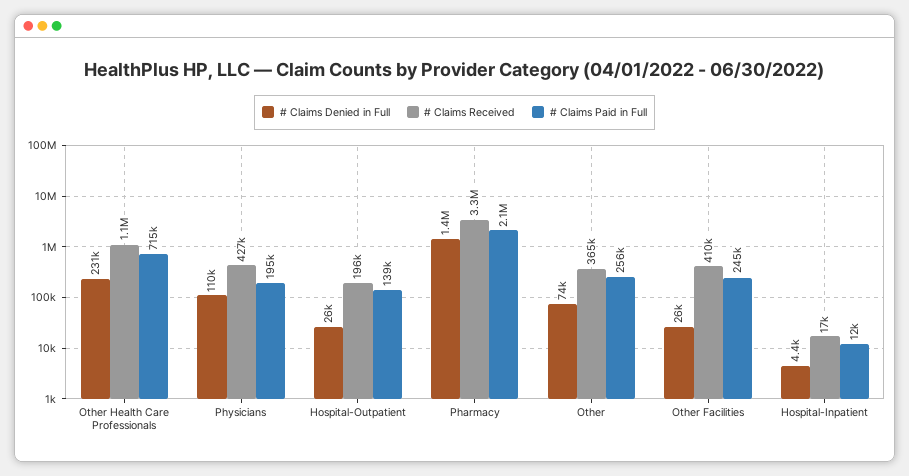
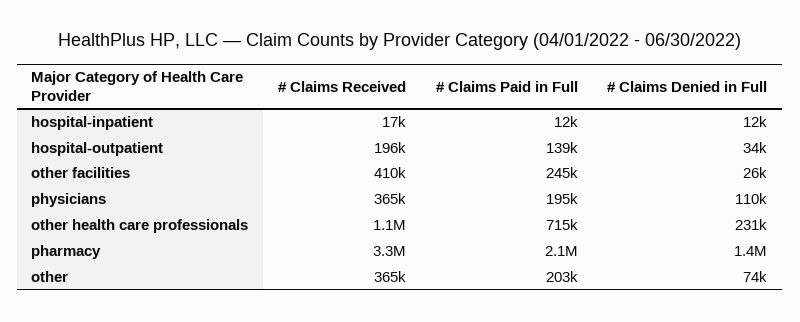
# Claims Received, Physicians: 427000 -> 365000
# Claims Denied in Full, Hospital-Outpatient: 26000 -> 34000
# Claims Paid in Full, Other: 256000 -> 203000
# Claims Denied in Full, Hospital-Inpatient: 4400 -> 12000

